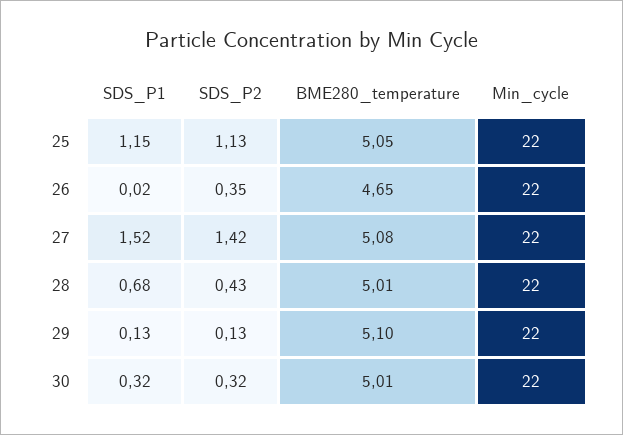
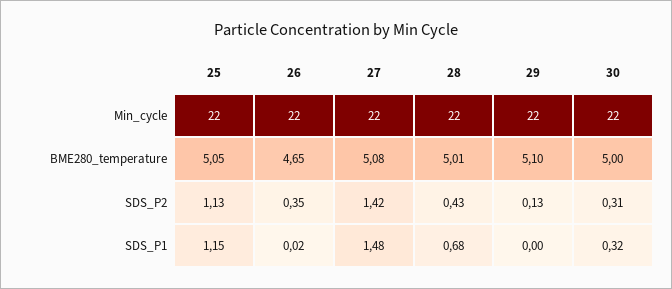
SDS_P1, 27: 1.52 -> 1.48
SDS_P1, 29: 0.13 -> 0
SDS_P2, 30: 0.32 -> 0.31
BME280_temperature, 30: 5.01 -> 5

